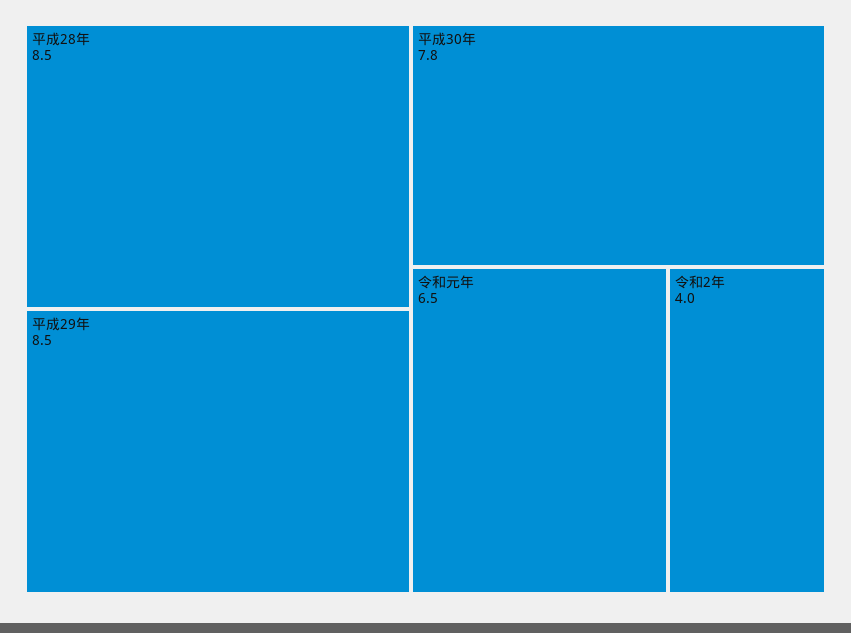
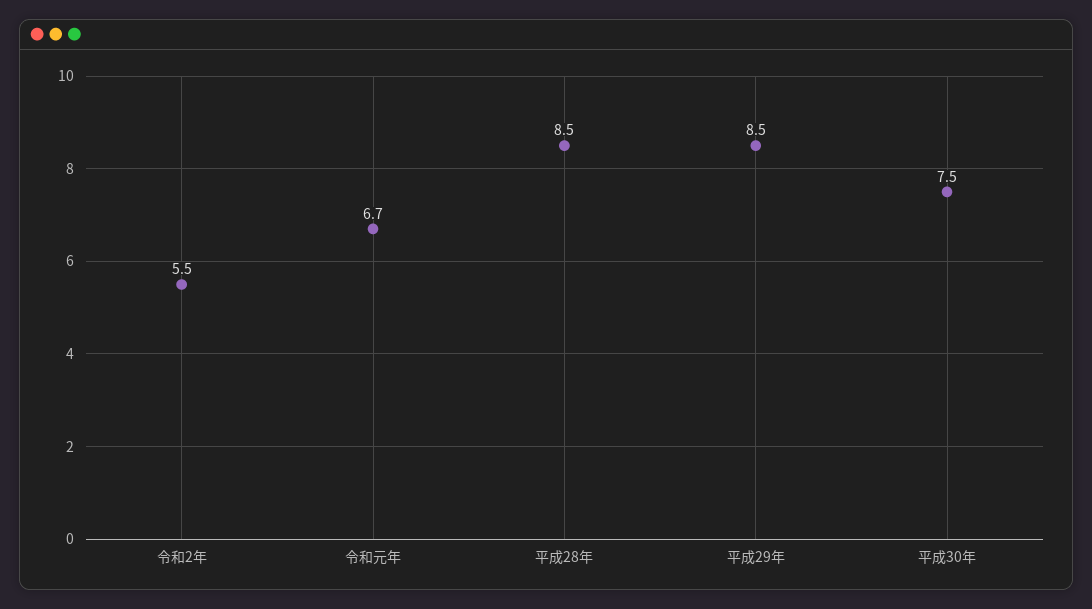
平成30年: 7.8 -> 7.5
令和元年: 6.5 -> 6.7
令和2年: 4 -> 5.5

